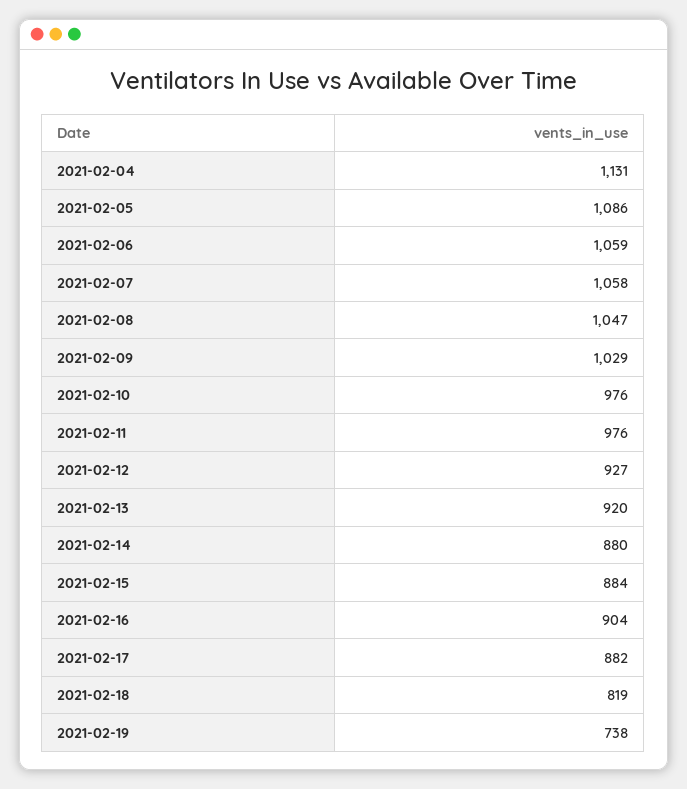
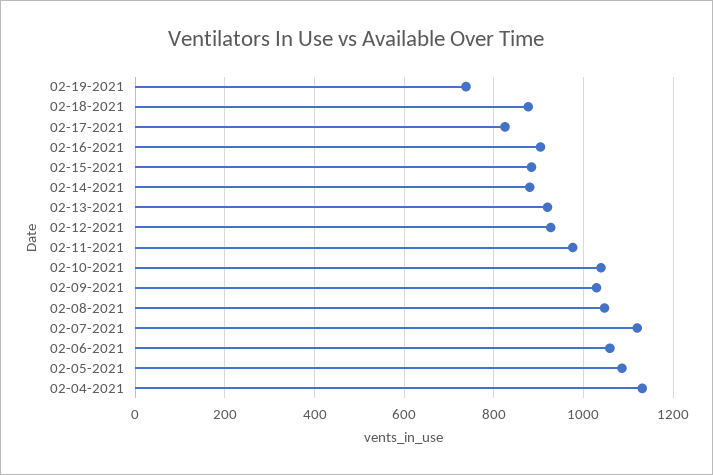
2021-02-07: 1058 -> 1120
2021-02-10: 976 -> 1040
2021-02-17: 882 -> 820
2021-02-18: 819 -> 880

